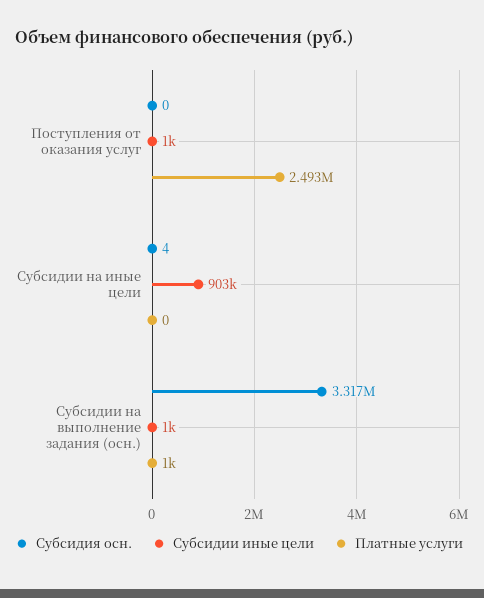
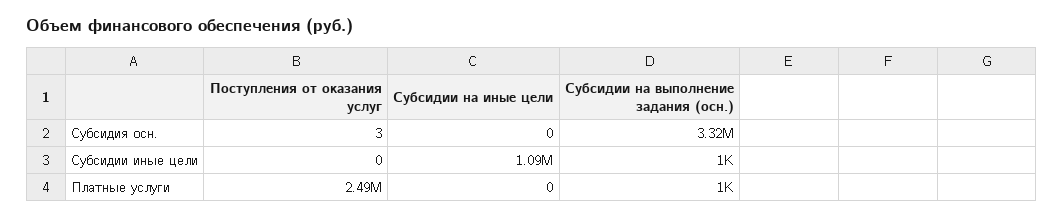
Субсидия осн., Поступления от оказания услуг: 0 -> 3
Субсидии иные цели, Поступления от оказания услуг: 1000 -> 0
Субсидия осн., Субсидии на иные цели: 4 -> 0
Субсидии иные цели, Субсидии на иные цели: 903000 -> 1090000

